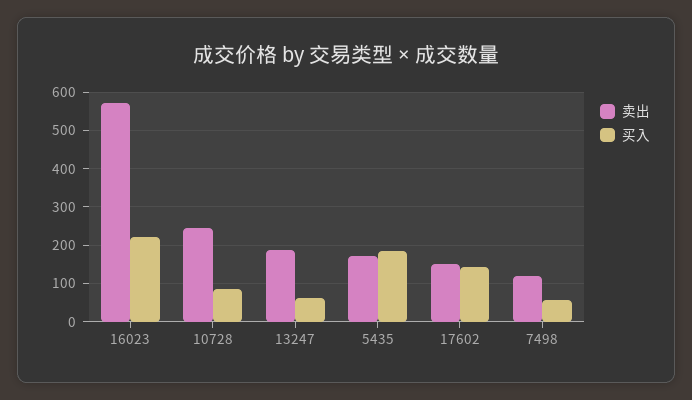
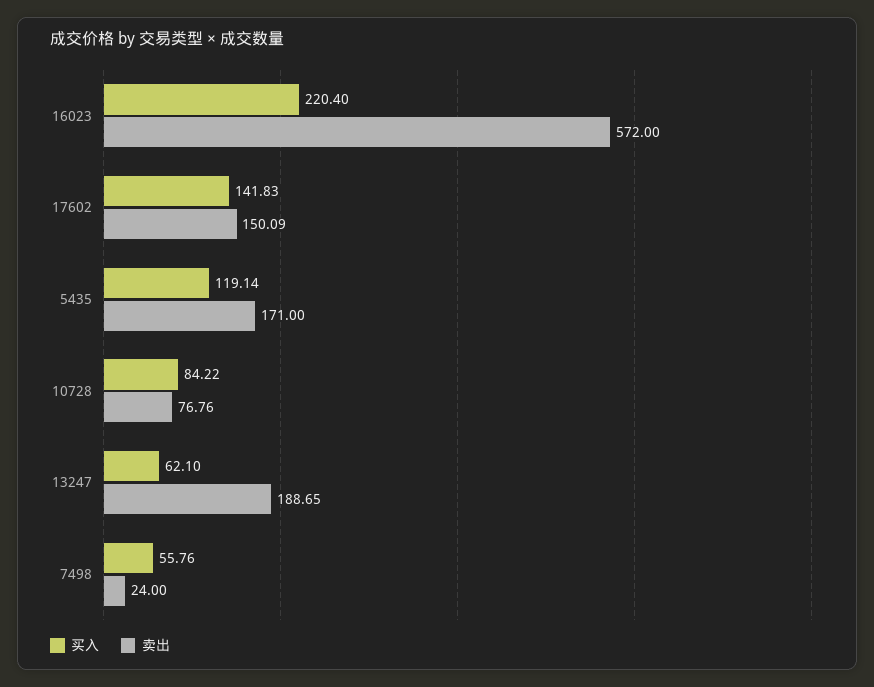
卖出, 10728: 240 -> 76.76
买入, 5435: 180 -> 119.14
卖出, 7498: 120 -> 24

